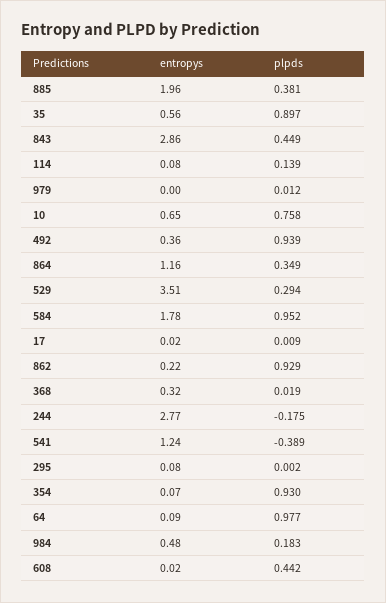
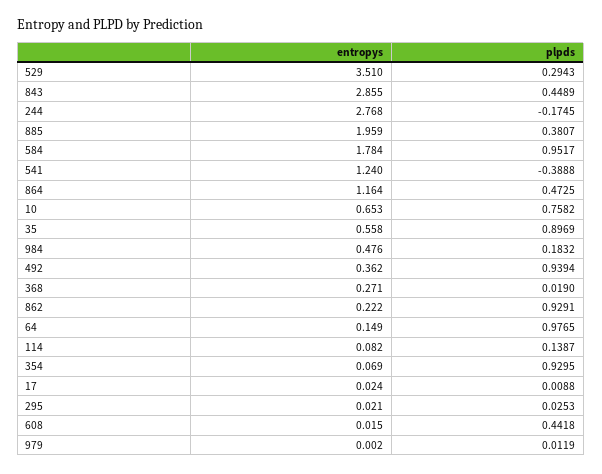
plpds, 864: 0.349 -> 0.4725
entropys, 368: 0.32 -> 0.271
entropys, 295: 0.08 -> 0.021
plpds, 295: 0.002 -> 0.0253
entropys, 64: 0.09 -> 0.149

